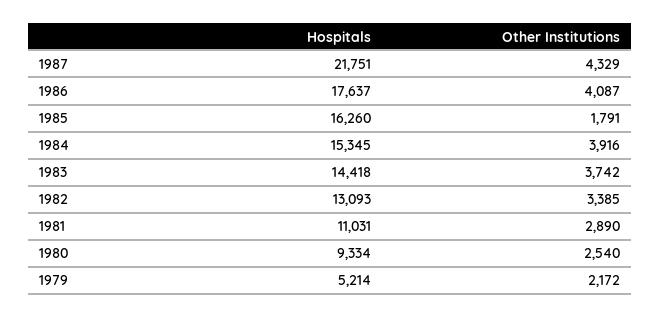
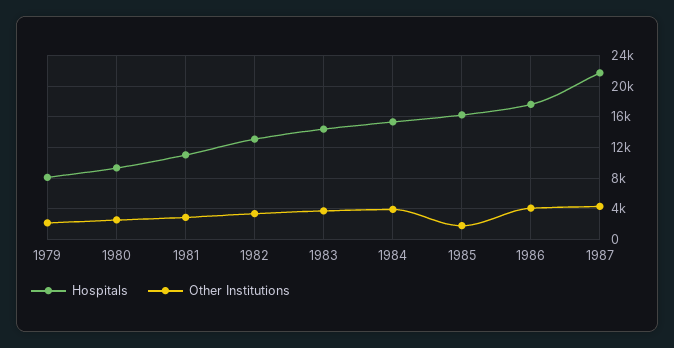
Hospitals, 1979: 5214 -> 8000

